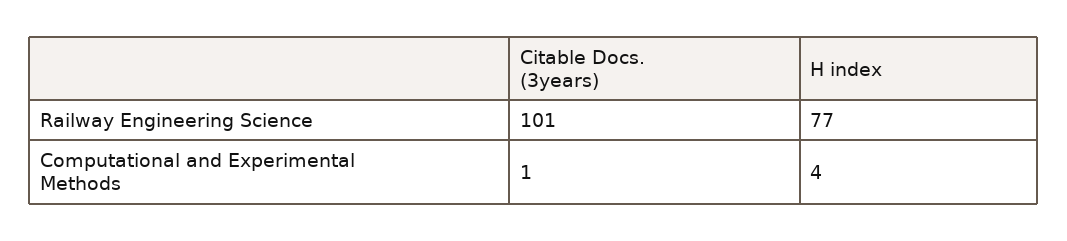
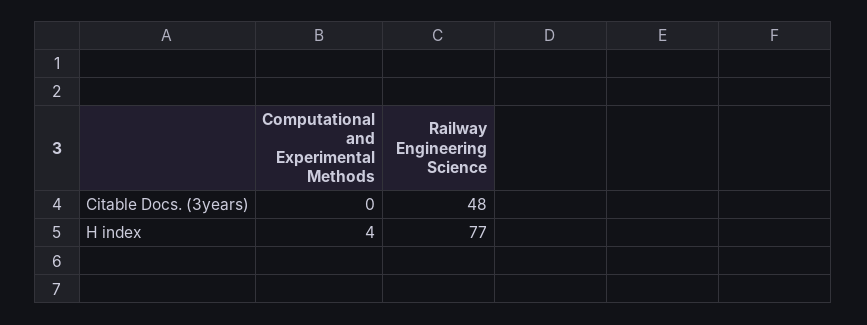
Citable Docs. (3years), Railway Engineering Science: 101 -> 48
Citable Docs. (3years), Computational and Experimental Methods: 1 -> 0

